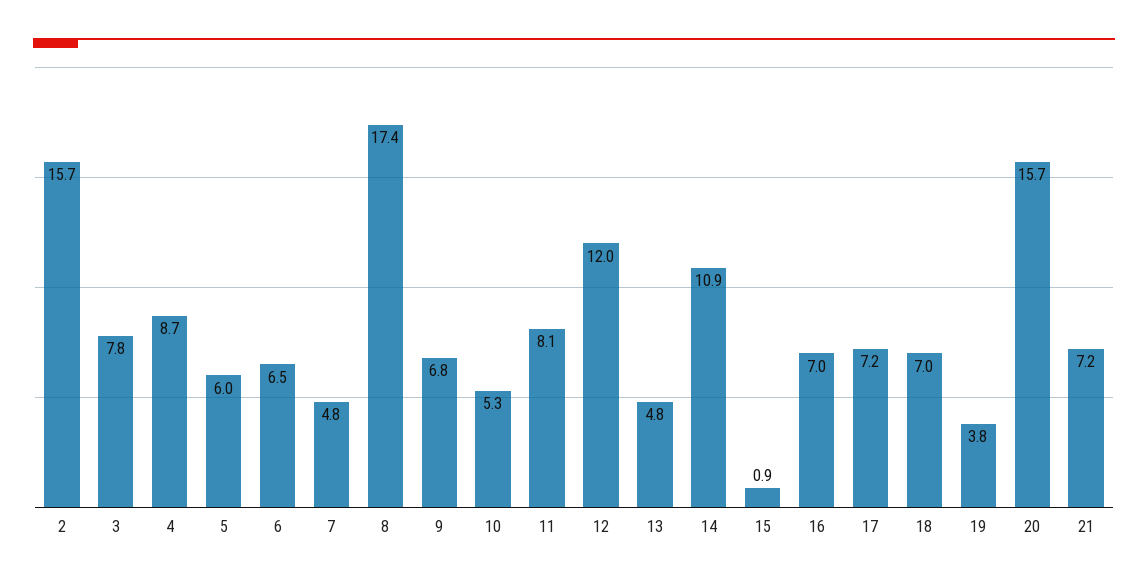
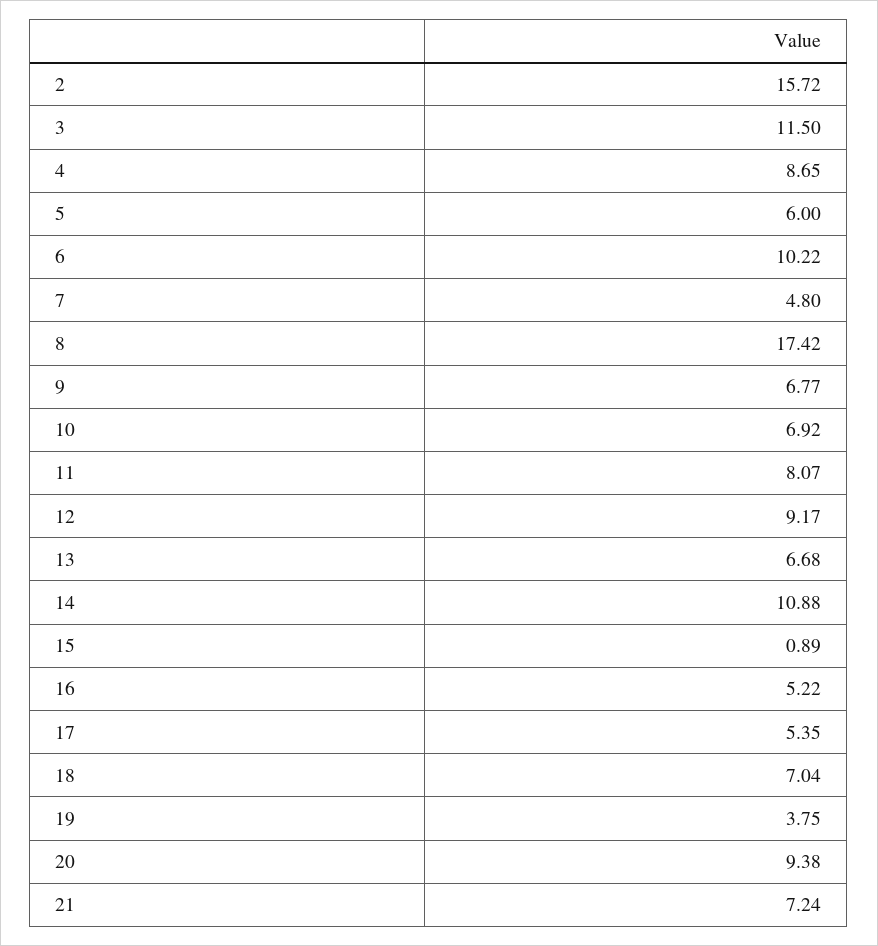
3: 7.8 -> 11.5
6: 6.5 -> 10.22
10: 5.3 -> 6.92
12: 12 -> 9.17
13: 4.8 -> 6.68
16: 7 -> 5.22
17: 7.2 -> 5.35
20: 15.7 -> 9.38

